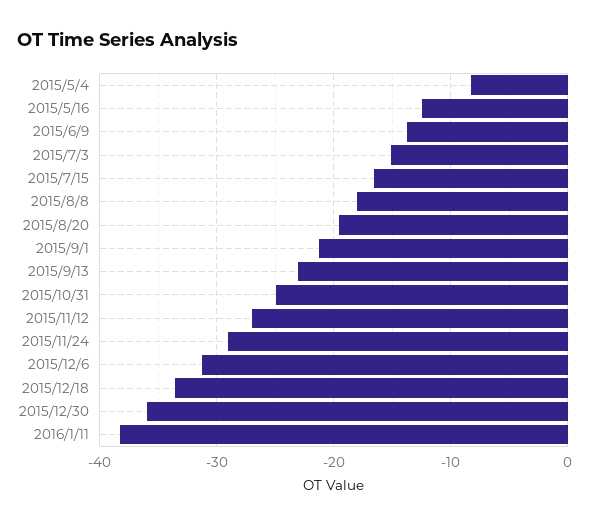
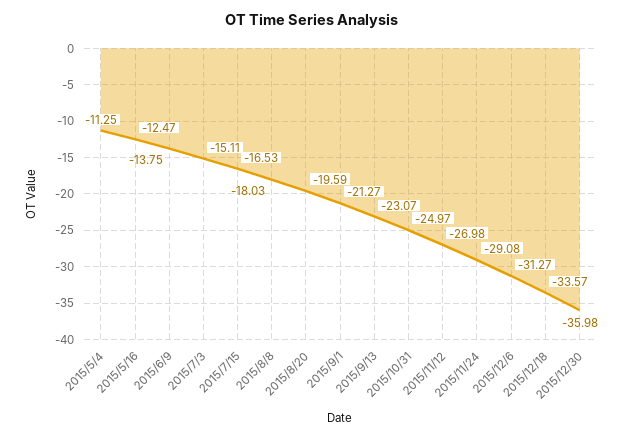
2015/5/4: -8 -> -11.25
2016/1/11: -38 -> none

